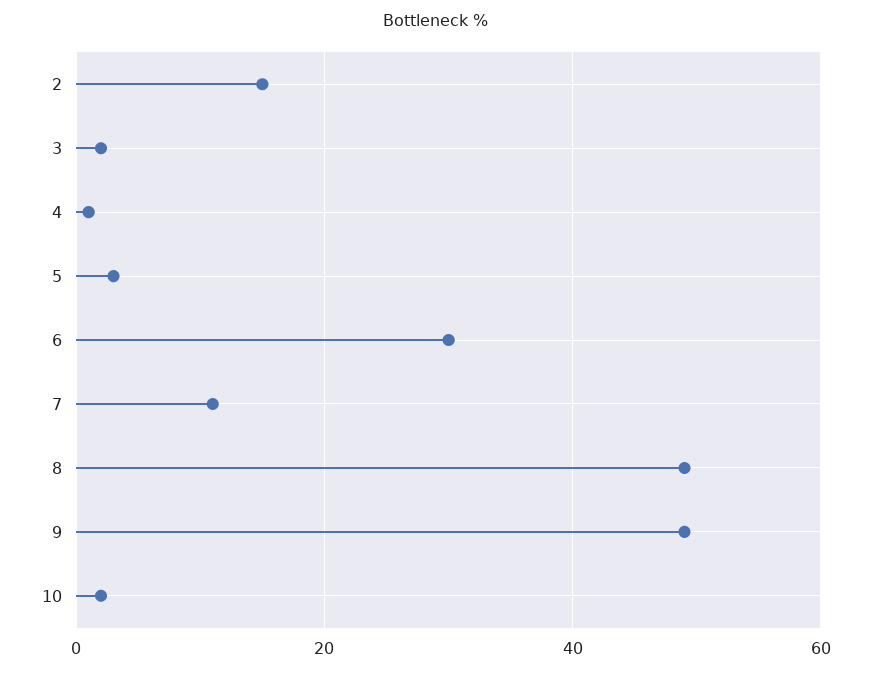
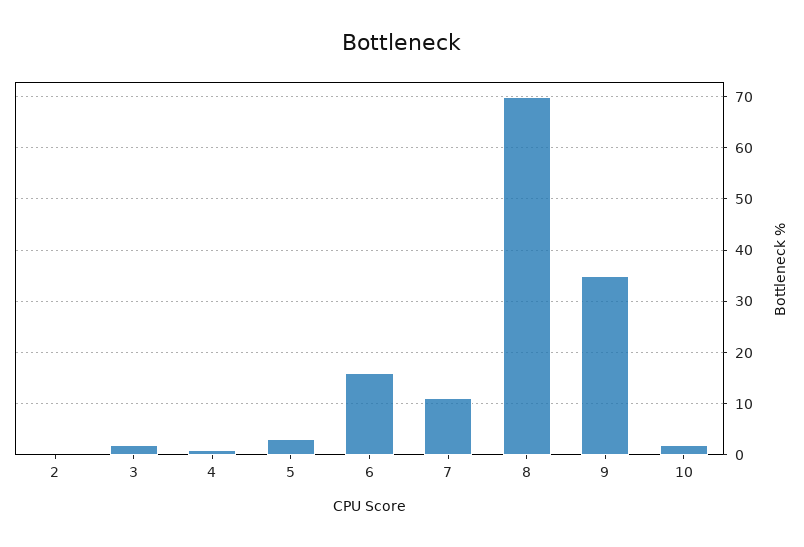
2: 15 -> 0
6: 30 -> 15
8: 50 -> 70
9: 50 -> 35

